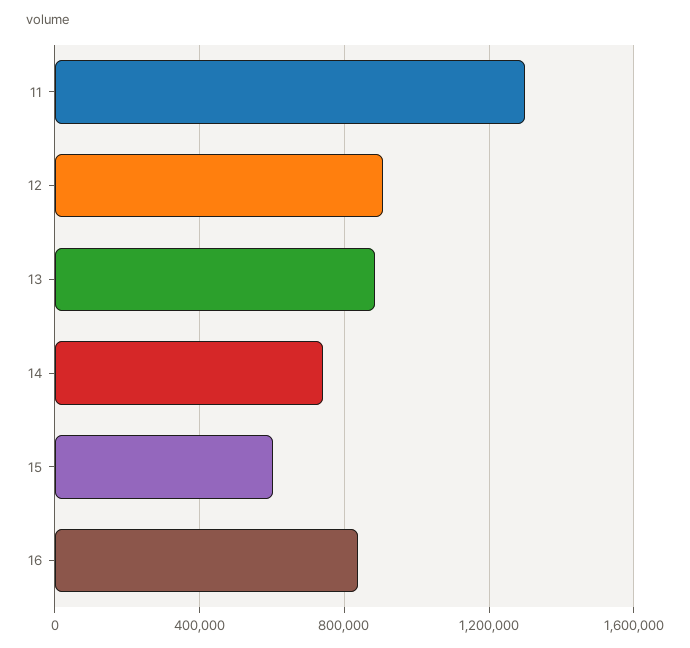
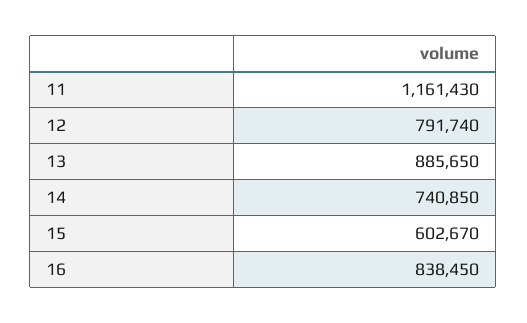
11: 1300000 -> 1161430
12: 900000 -> 791740

